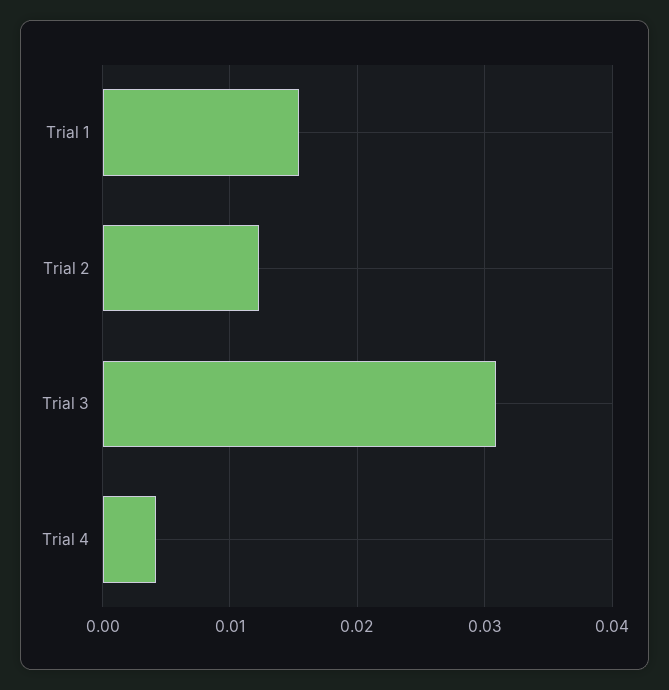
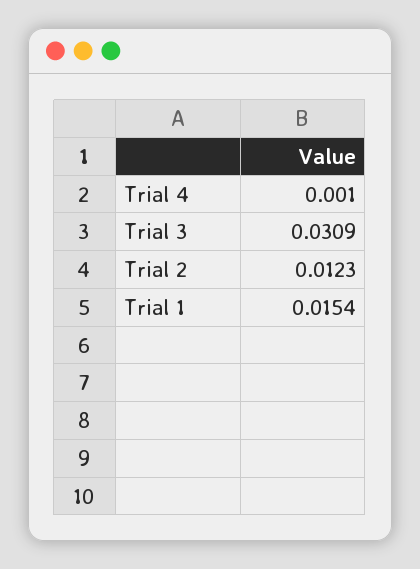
Trial 4: 0.004 -> 0.001

